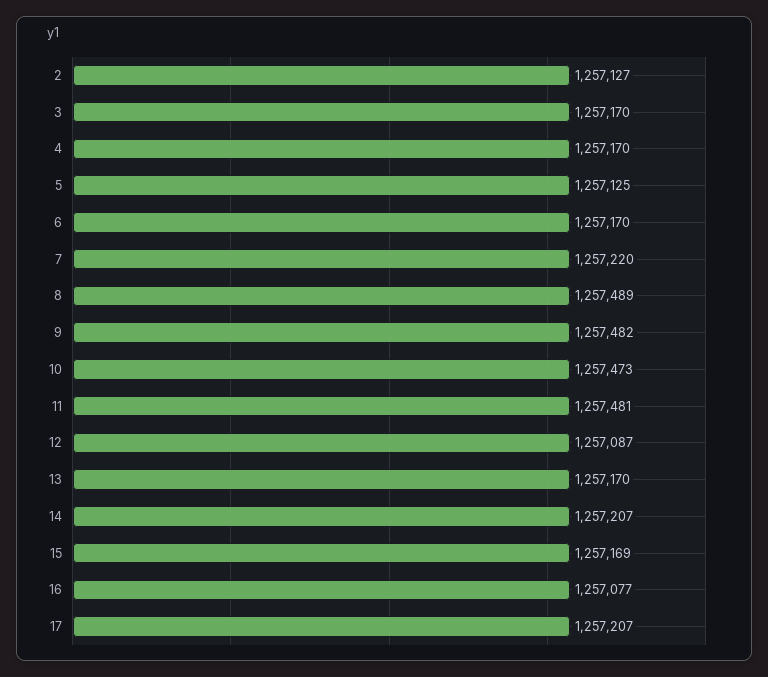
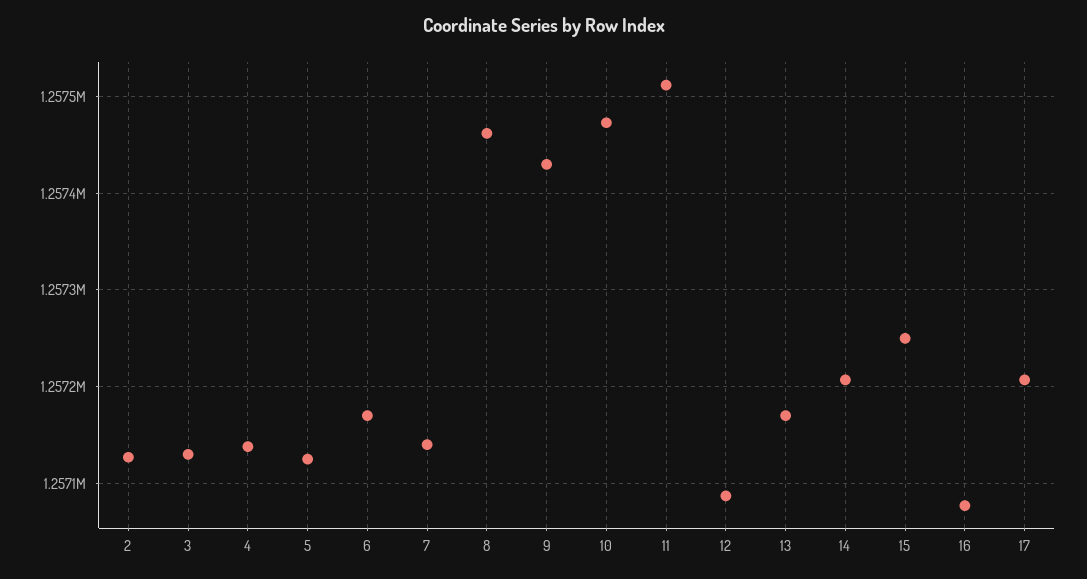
3: 1257170 -> 1257130
4: 1257170 -> 1257140
7: 1257220 -> 1257140
8: 1257489 -> 1257460
9: 1257482 -> 1257430
11: 1257481 -> 1257510
15: 1257169 -> 1257250

